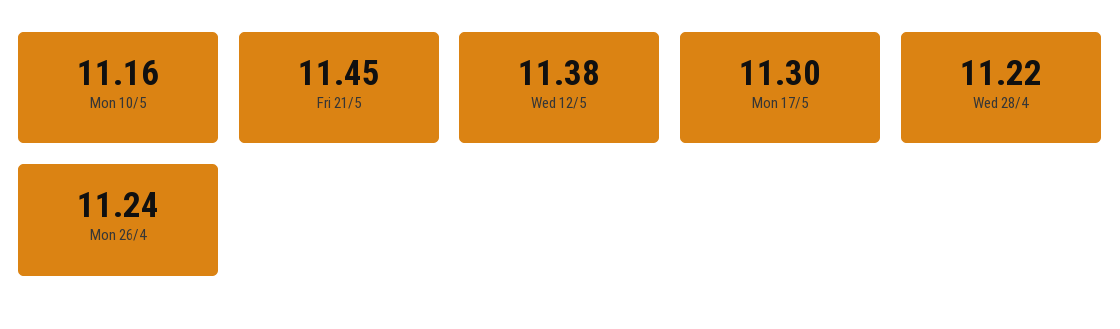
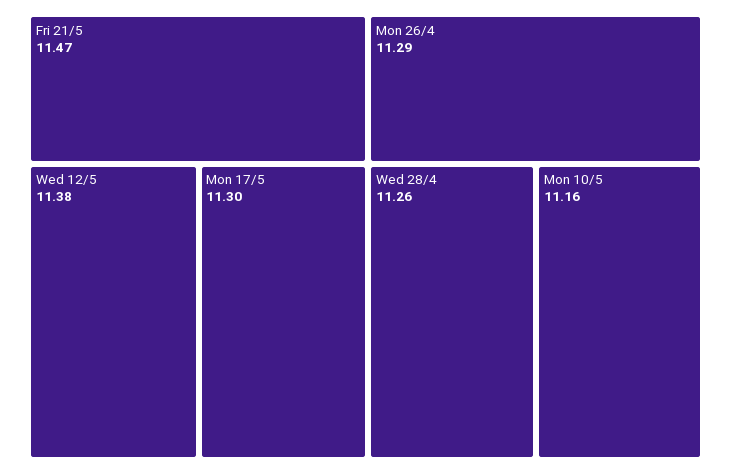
Fri 21/5: 11.45 -> 11.47
Wed 28/4: 11.22 -> 11.26
Mon 26/4: 11.24 -> 11.29

